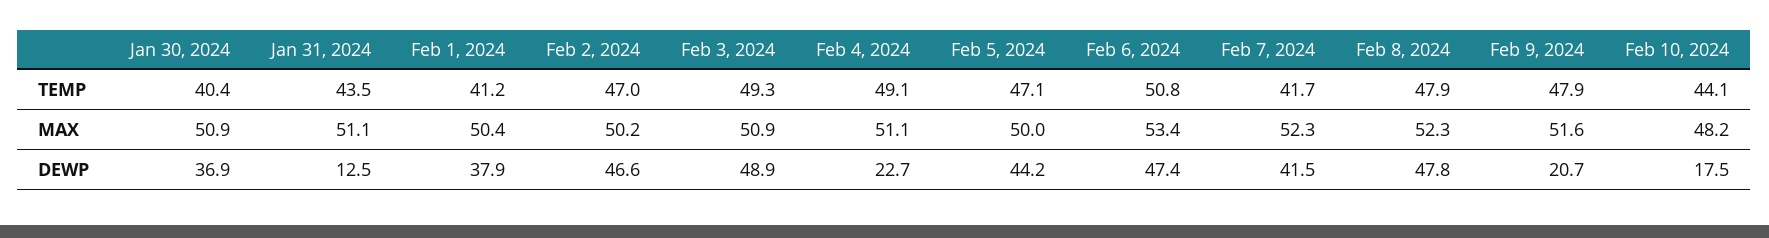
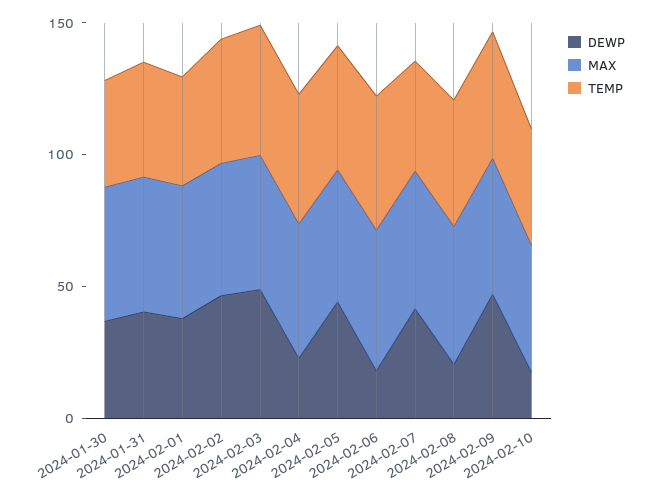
DEWP, Jan 31, 2024: 12.5 -> 40
DEWP, Feb 6, 2024: 47.4 -> 20
DEWP, Feb 8, 2024: 47.8 -> 20
DEWP, Feb 9, 2024: 20.7 -> 50

